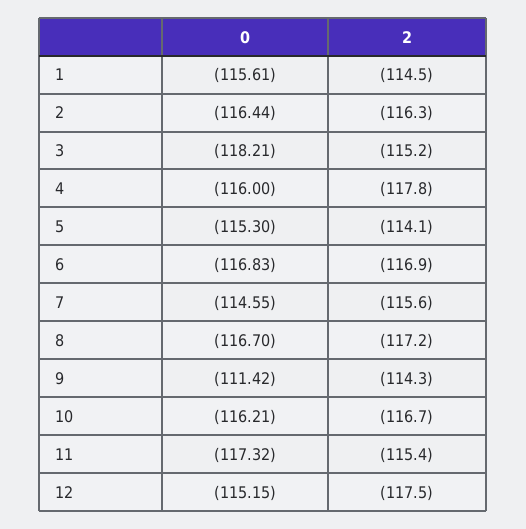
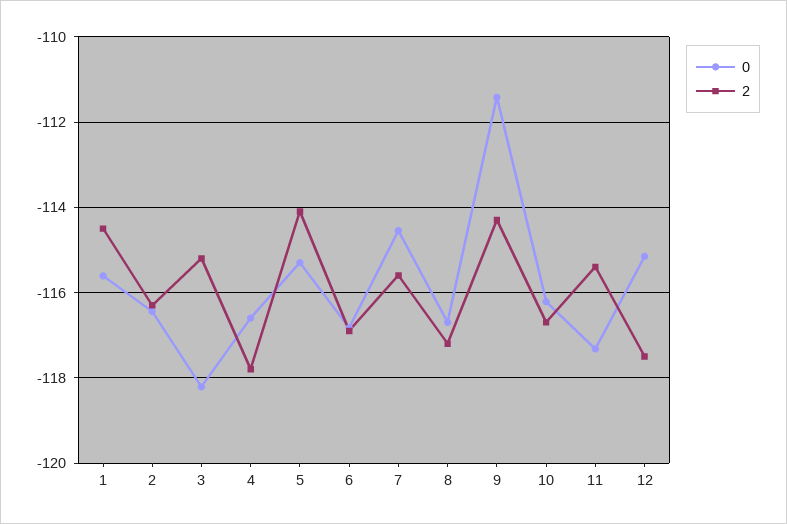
0, 4: -116 -> -116.6

